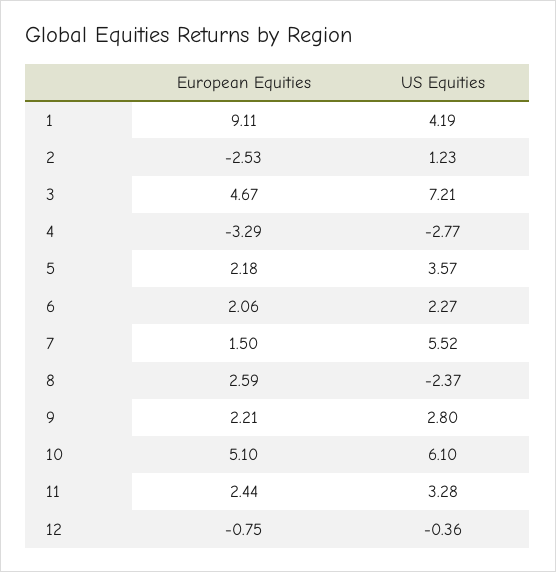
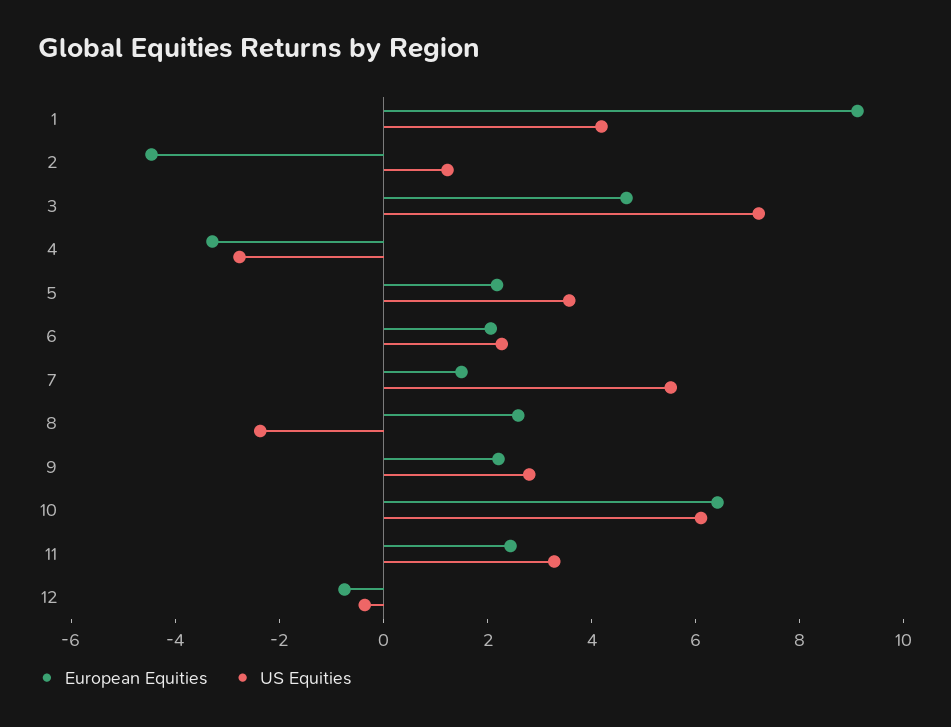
European Equities, 2: -2.53 -> -4.5
European Equities, 10: 5.1 -> 6.5

